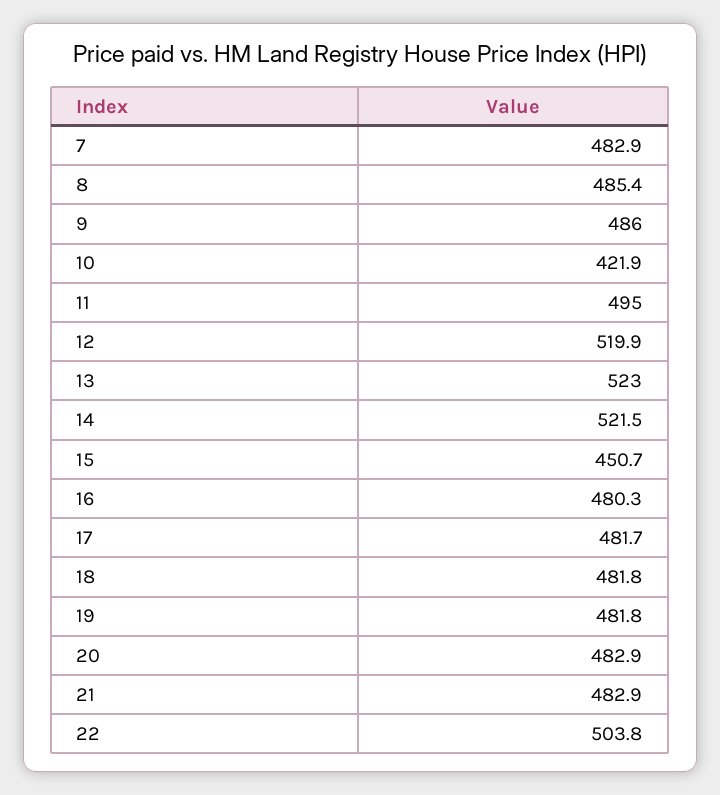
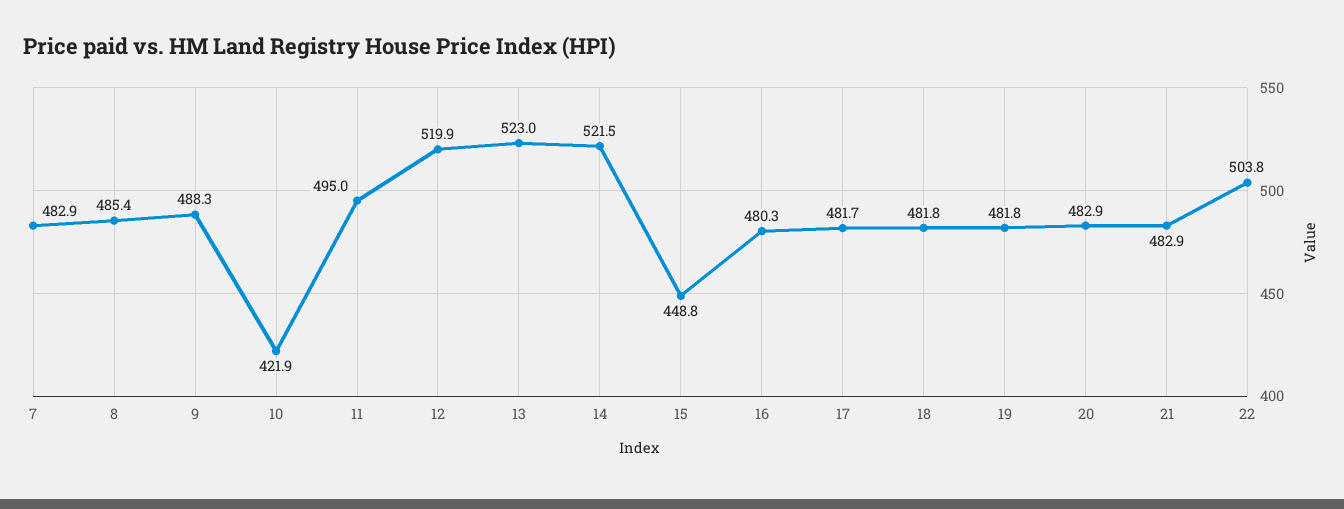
9: 486 -> 488.3
15: 450.7 -> 448.8

